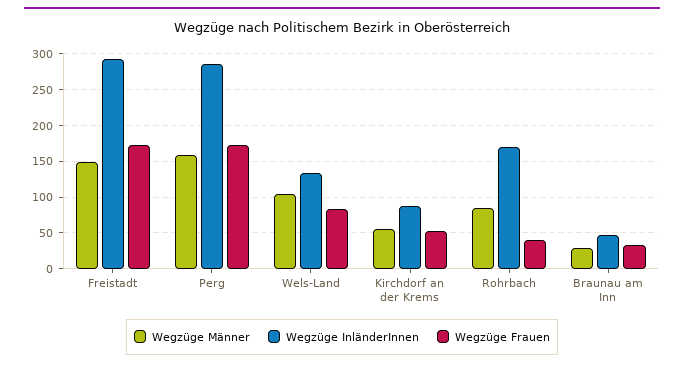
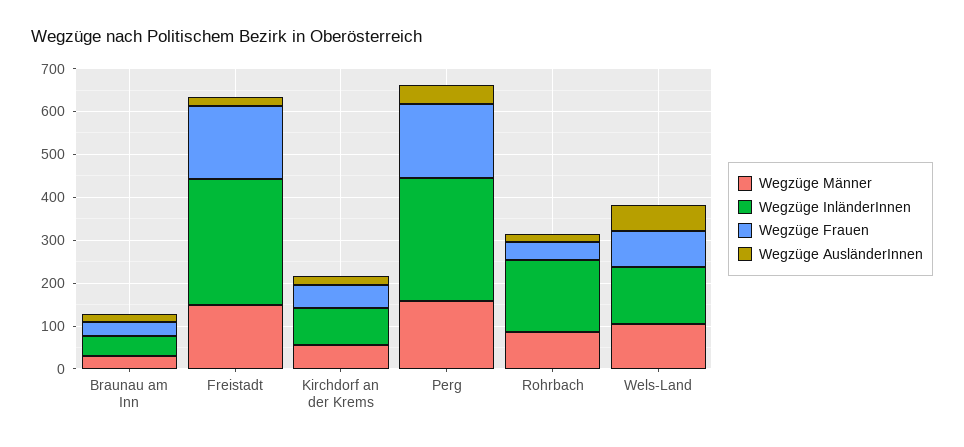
Wegzüge AusländerInnen, Braunau am Inn: none -> 20
Wegzüge AusländerInnen, Freistadt: none -> 20
Wegzüge AusländerInnen, Kirchdorf an der Krems: none -> 20
Wegzüge AusländerInnen, Perg: none -> 40
Wegzüge AusländerInnen, Rohrbach: none -> 20
Wegzüge AusländerInnen, Wels-Land: none -> 60

